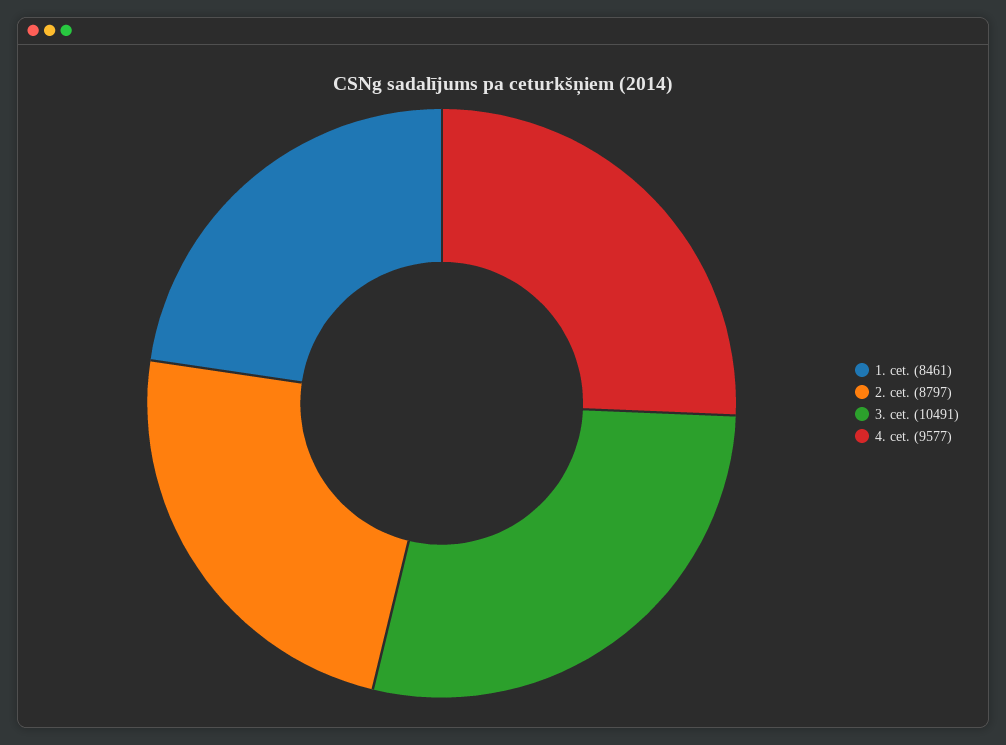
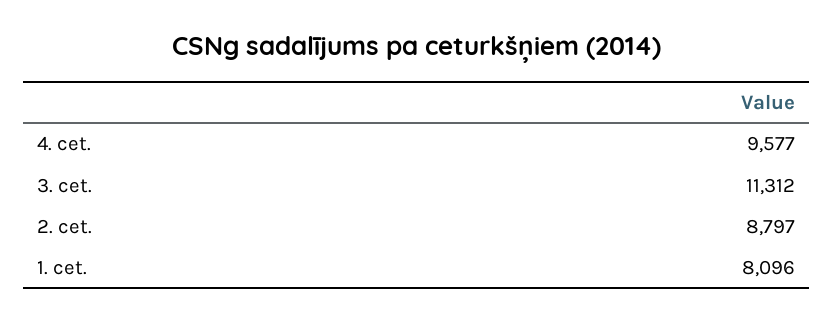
1. cet.: 8461 -> 8096
3. cet.: 10491 -> 11312

